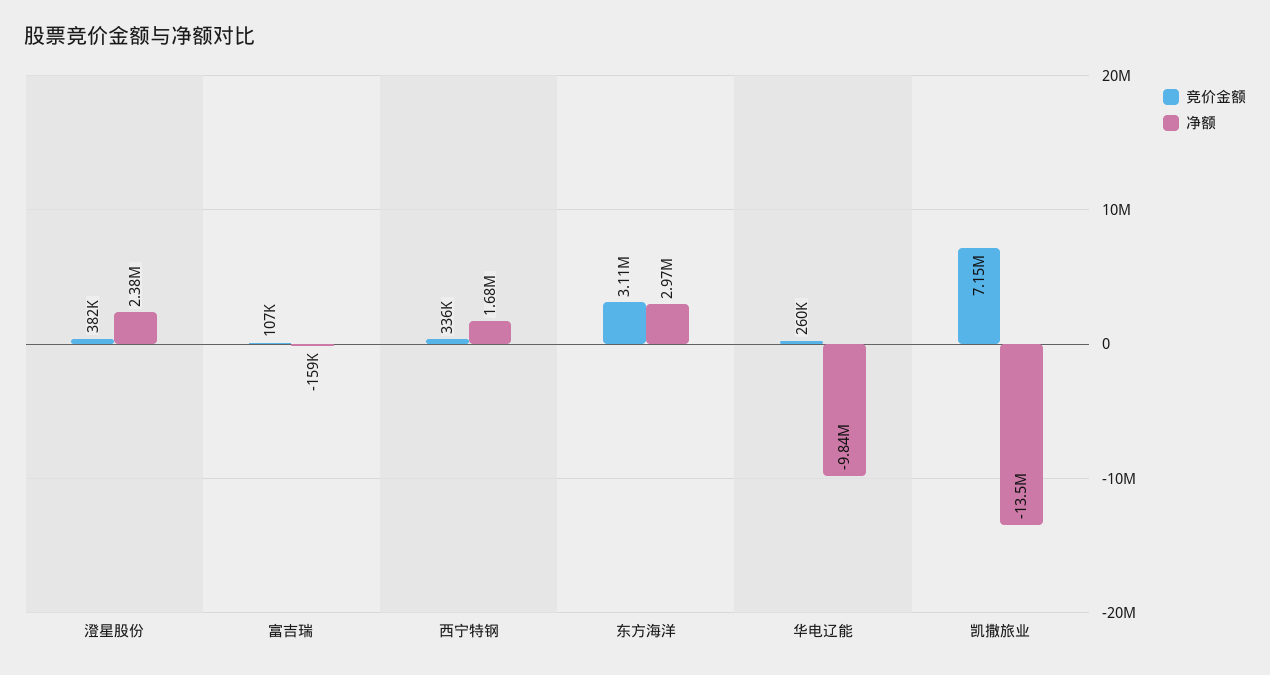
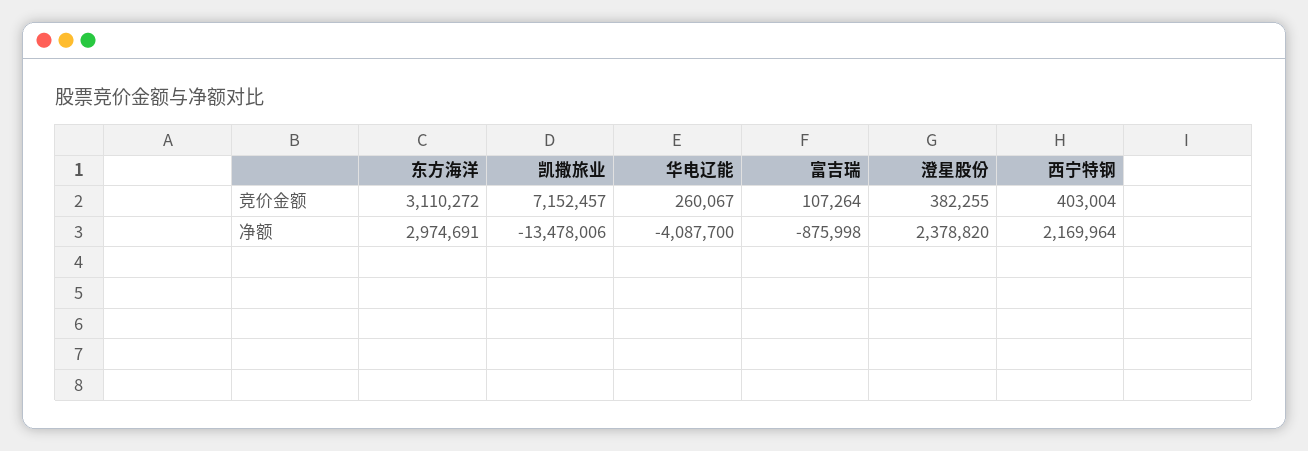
净额, 富吉瑞: -159000 -> -875998
竞价金额, 西宁特钢: 336000 -> 403004
净额, 西宁特钢: 1680000 -> 2169964
净额, 华电辽能: -9840000 -> -4087700

